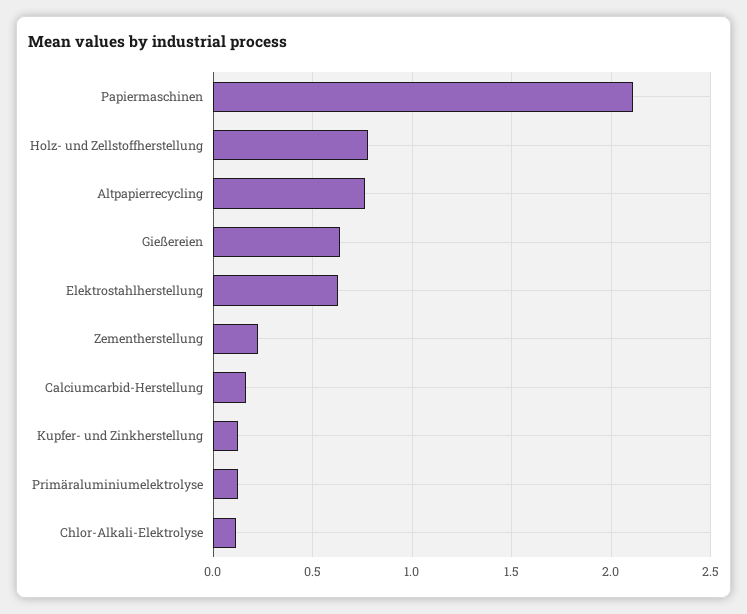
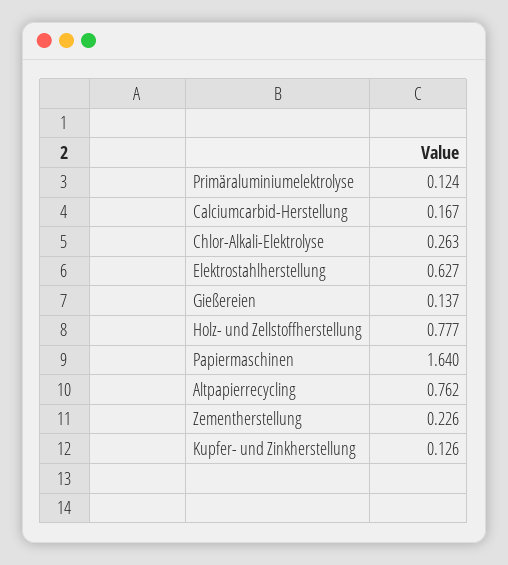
Papiermaschinen: 2.1 -> 1.64
Gießereien: 0.65 -> 0.137
Chlor-Alkali-Elektrolyse: 0.1 -> 0.263

